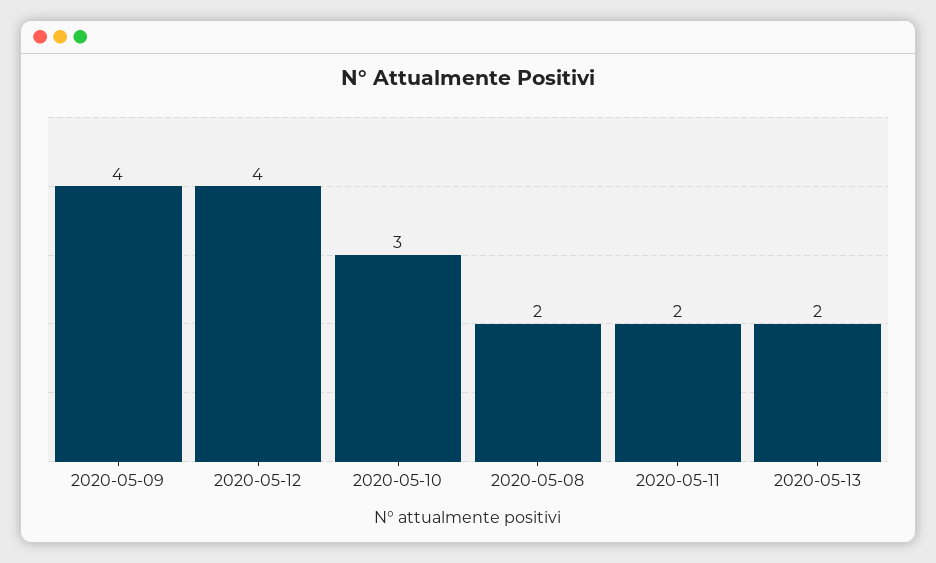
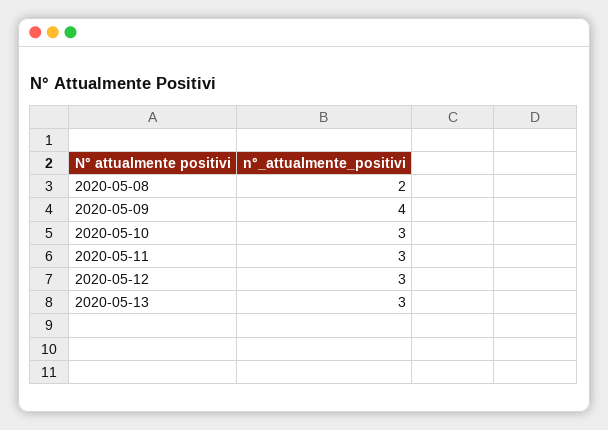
2020-05-12: 4 -> 3
2020-05-11: 2 -> 3
2020-05-13: 2 -> 3

